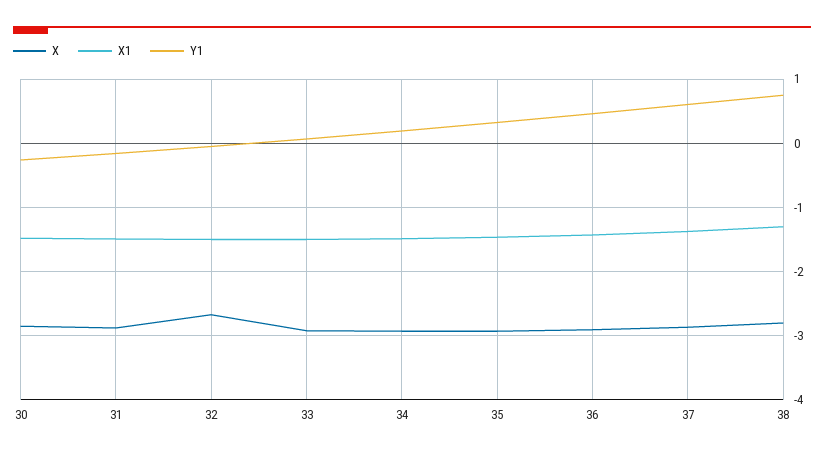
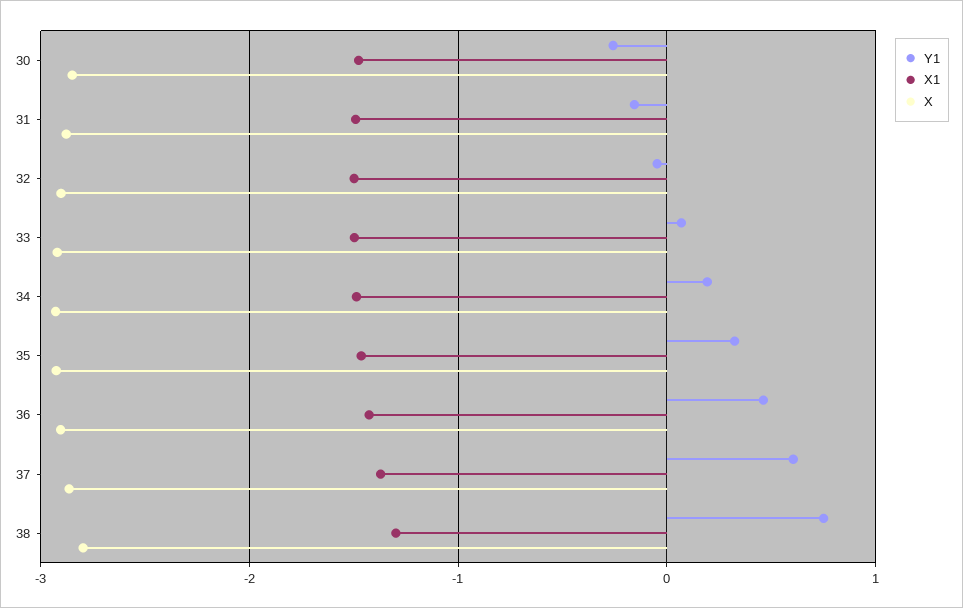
X, 32: -2.7 -> -2.9

